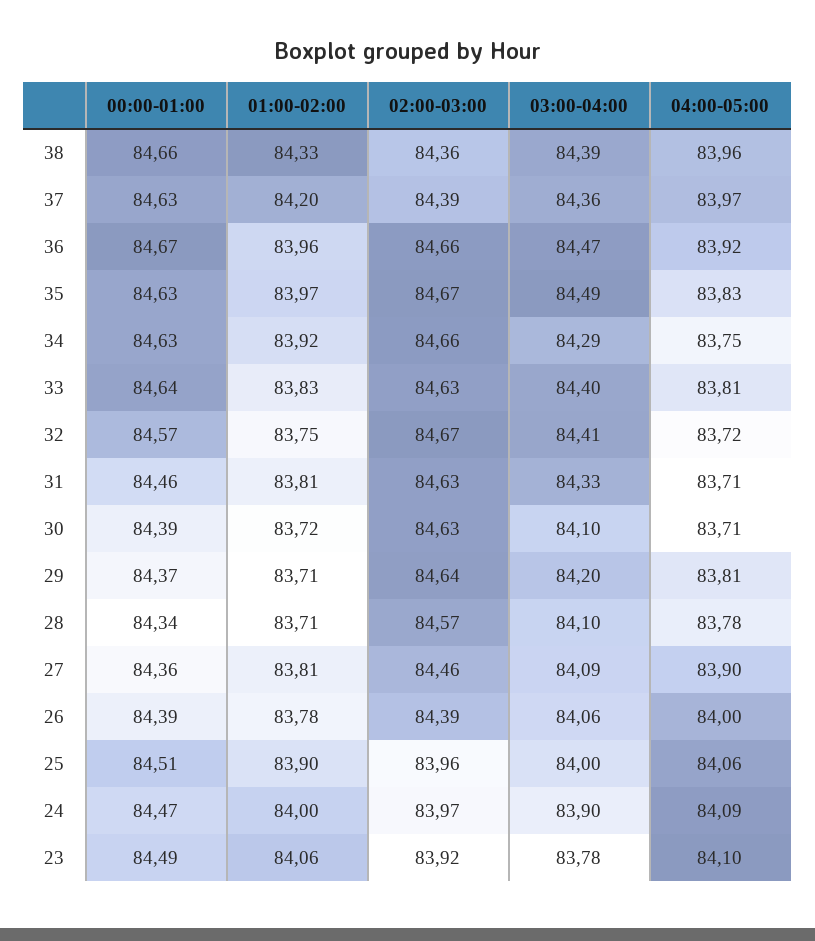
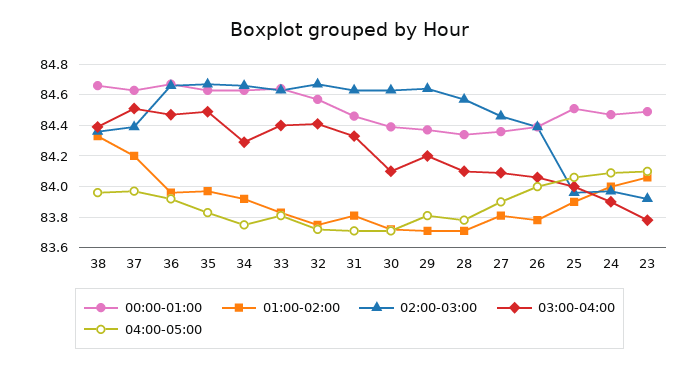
03:00-04:00, 37: 84.36 -> 84.5

